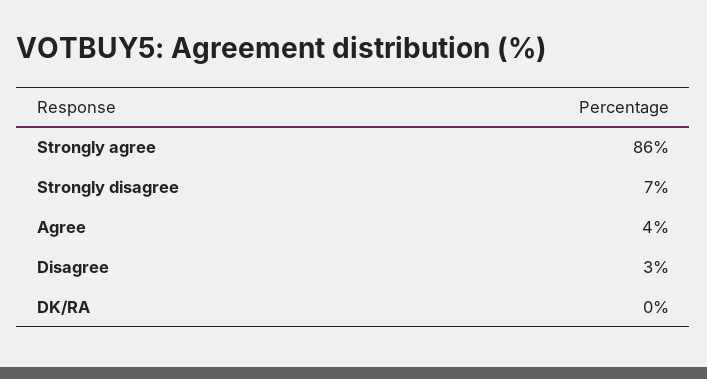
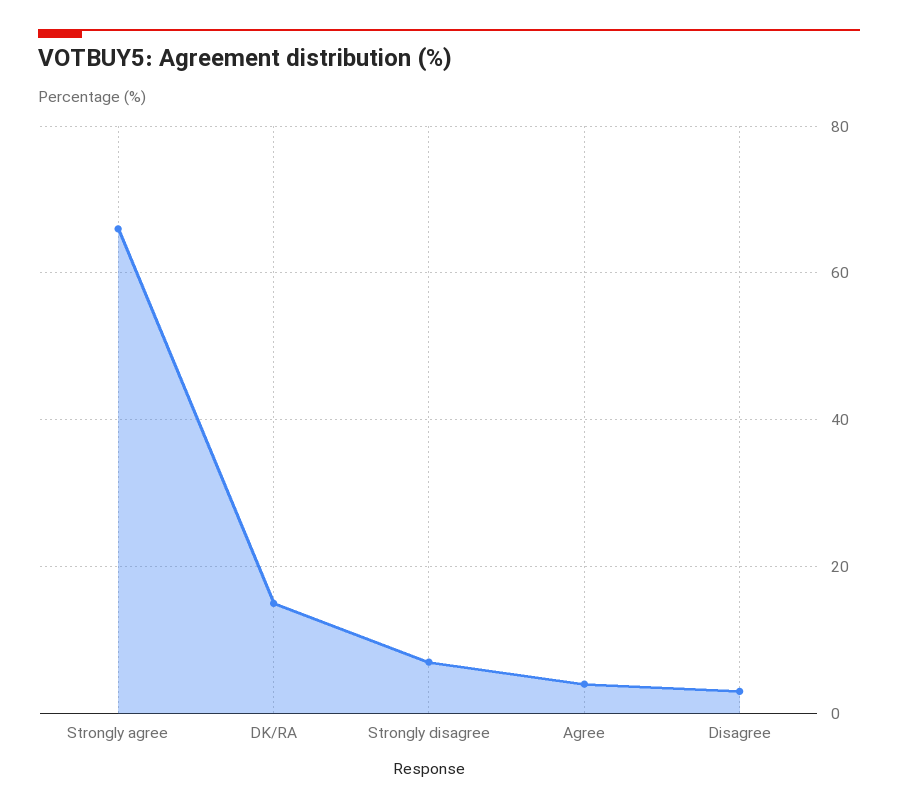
Strongly agree: 86 -> 65
DK/RA: 0 -> 15

